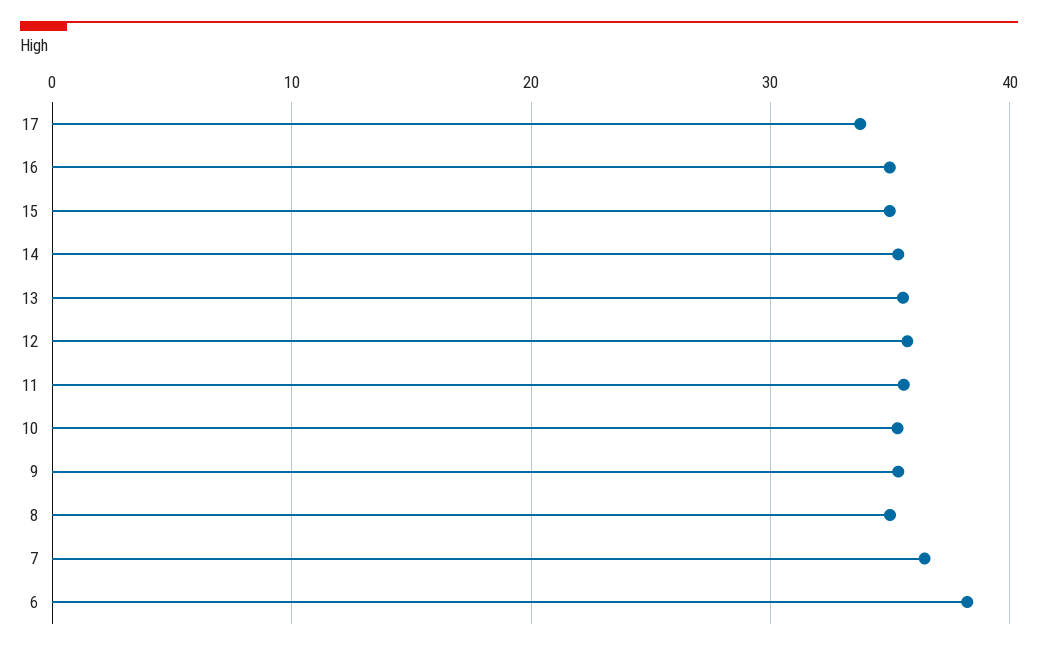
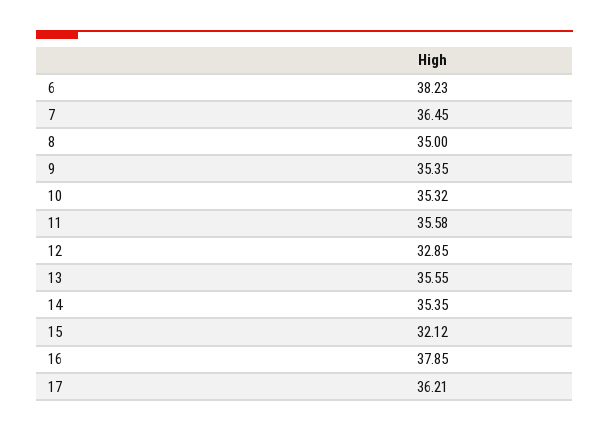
17: 34 -> 36.21
16: 35 -> 37.85
15: 35 -> 32.12
12: 36 -> 32.85

